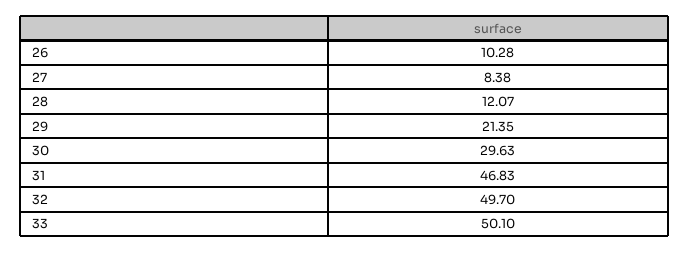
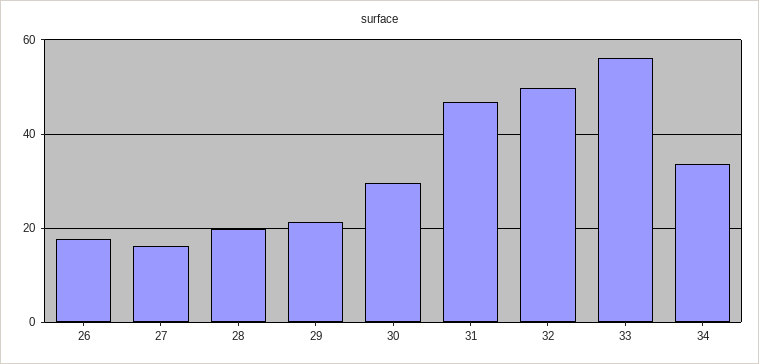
26: 10.28 -> 18
27: 8.38 -> 16
28: 12.07 -> 20
33: 50.1 -> 56
34: none -> 34

